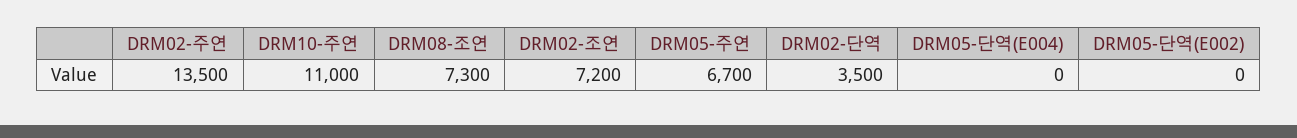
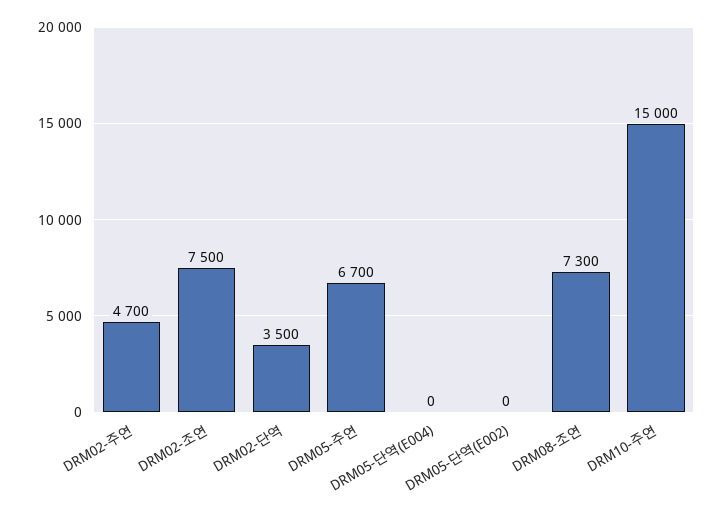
DRM02-주연: 13500 -> 4700
DRM10-주연: 11000 -> 15000
DRM02-조연: 7200 -> 7500

